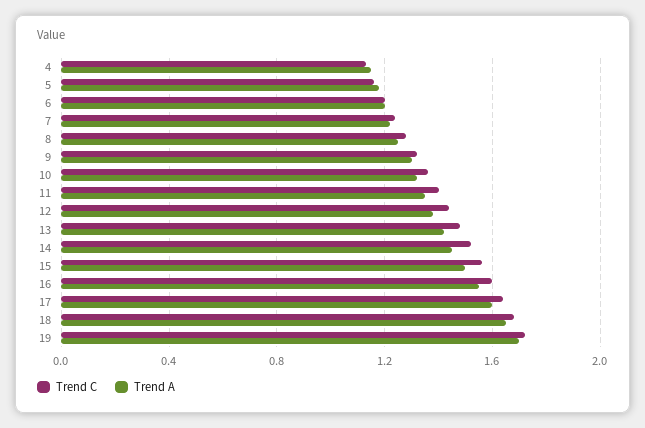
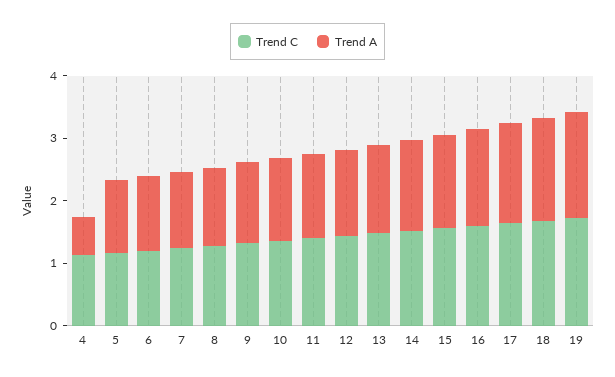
Trend A, 4: 1.15 -> 0.6

